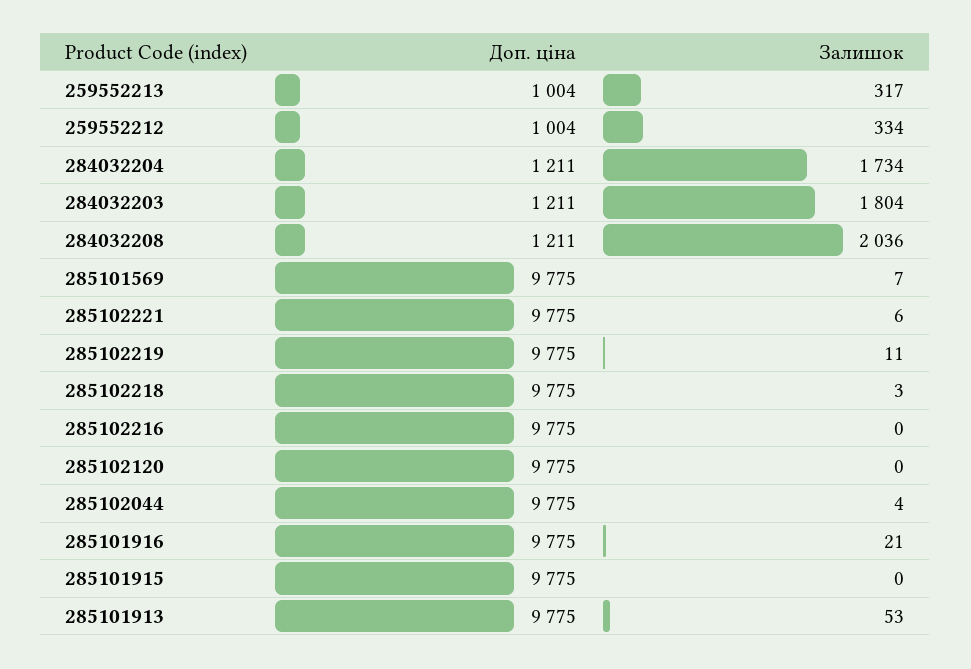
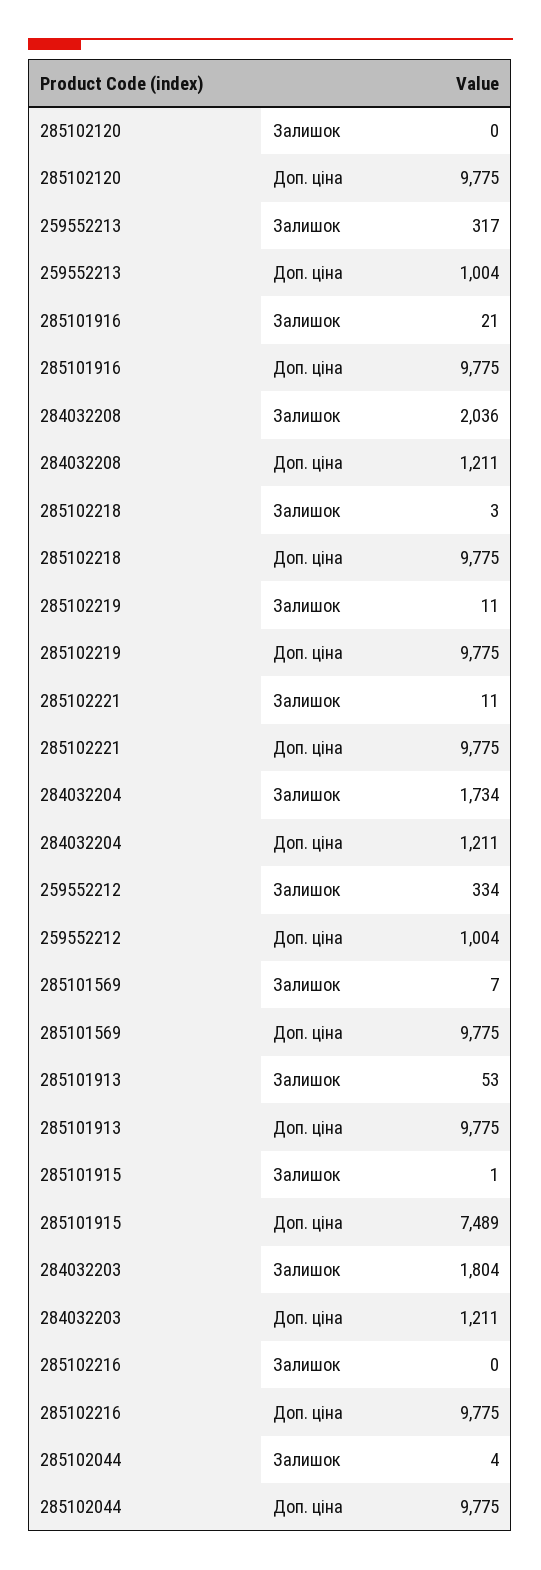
Залишок, 285102221: 6 -> 11
Доп. ціна, 285101915: 9775 -> 7489
Залишок, 285101915: 0 -> 1

